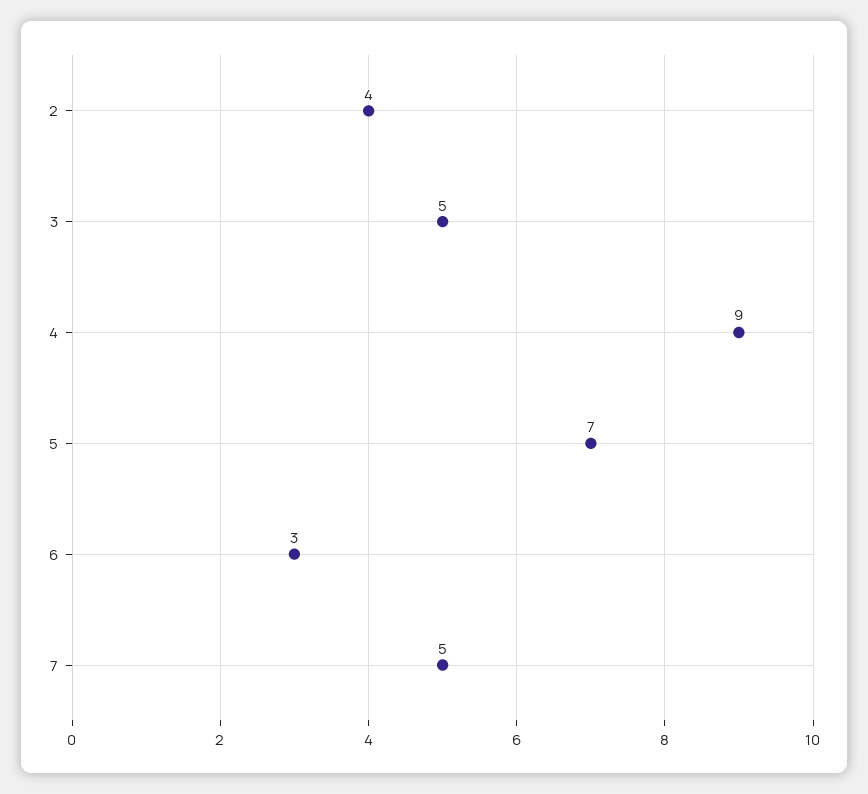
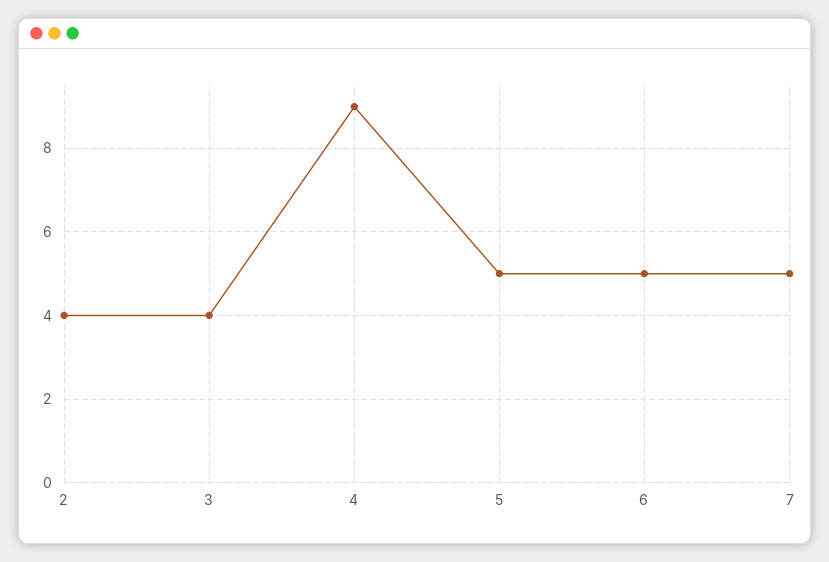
3: 5 -> 4
5: 7 -> 5
6: 3 -> 5

